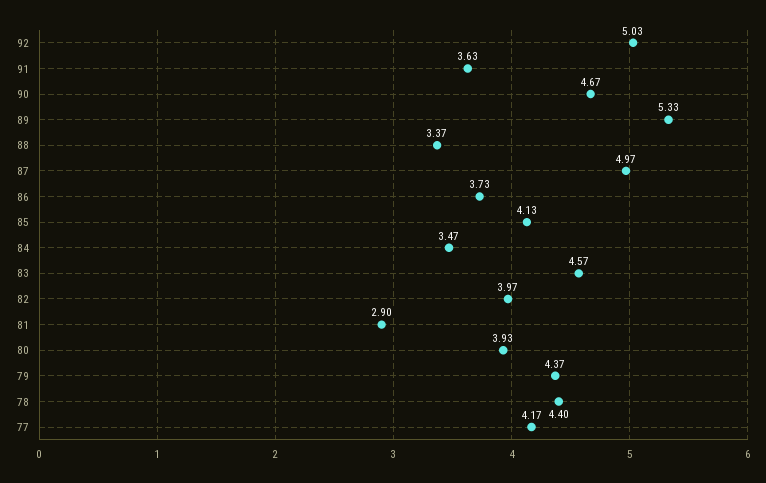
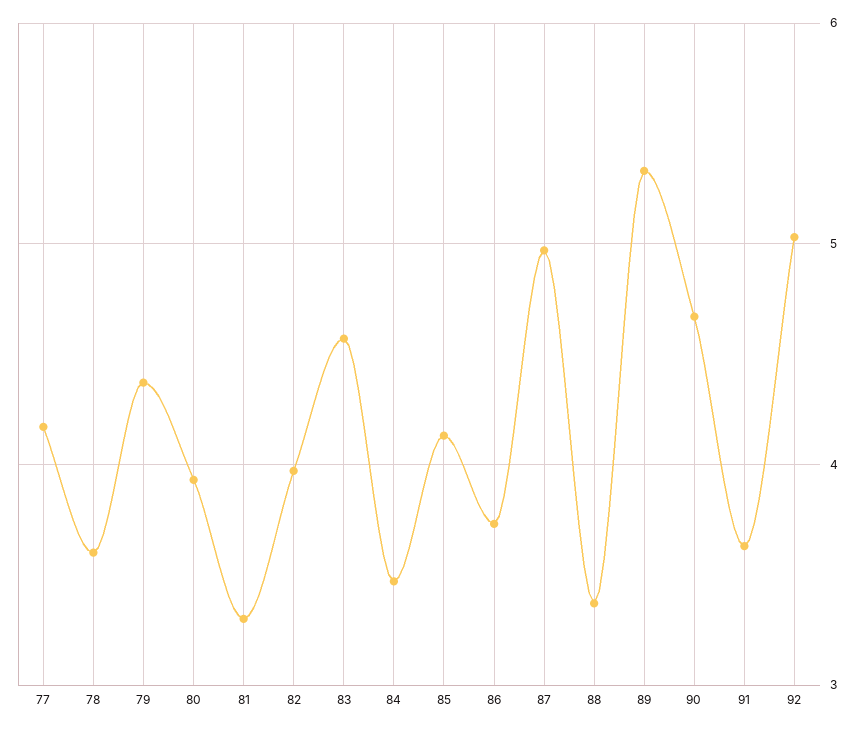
81: 2.9 -> 3.3
78: 4.4 -> 3.6

